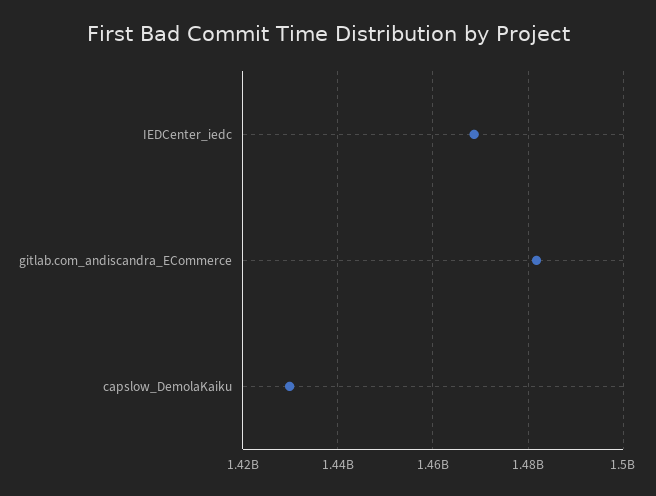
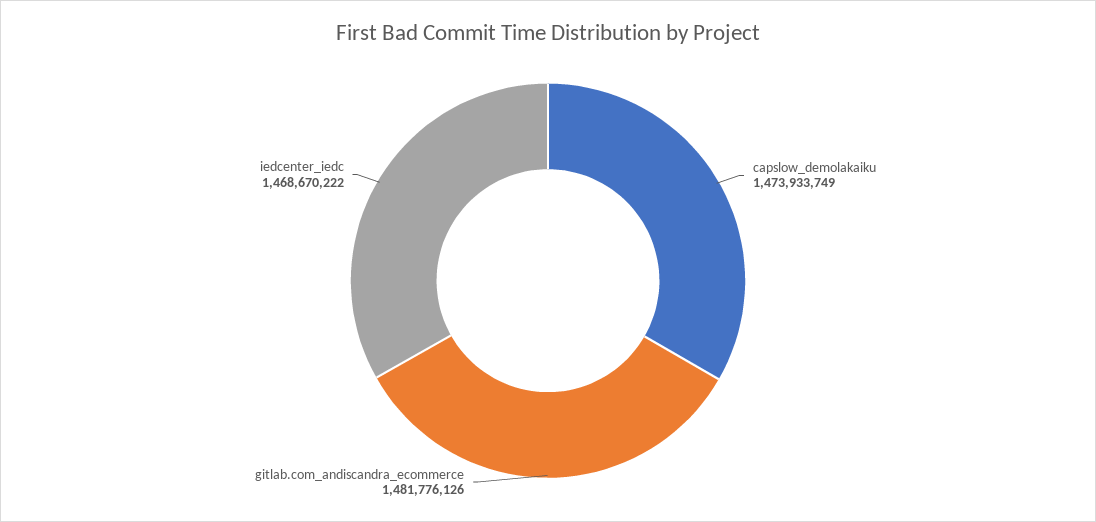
capslow_DemolaKaiku: 1430000000 -> 1473933749

